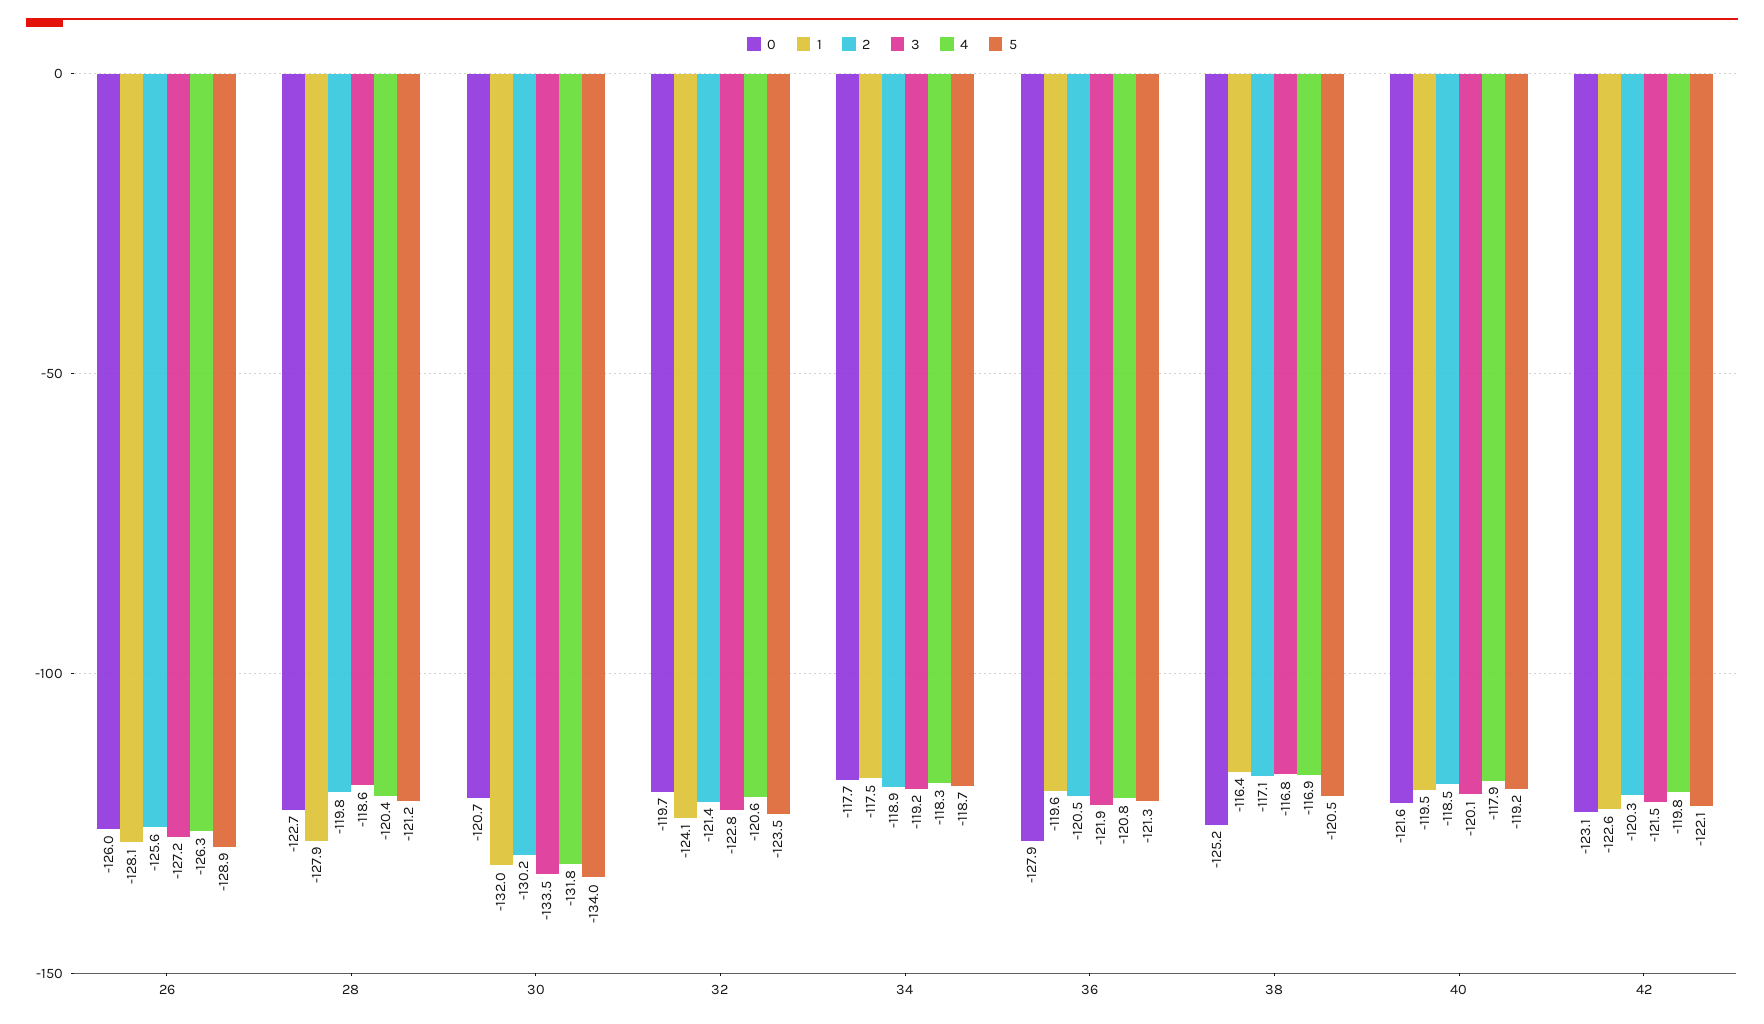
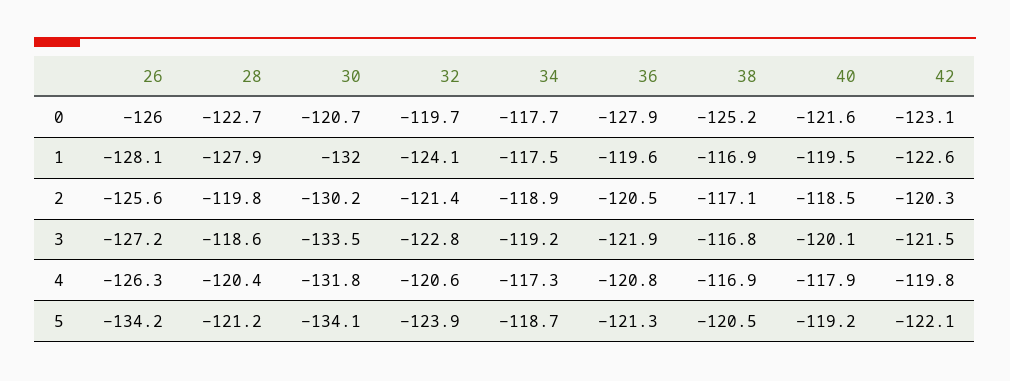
5, 26: -128.9 -> -134.2
5, 30: -134 -> -134.1
5, 32: -123.5 -> -123.9
4, 34: -118.3 -> -117.3
1, 38: -116.4 -> -116.9

